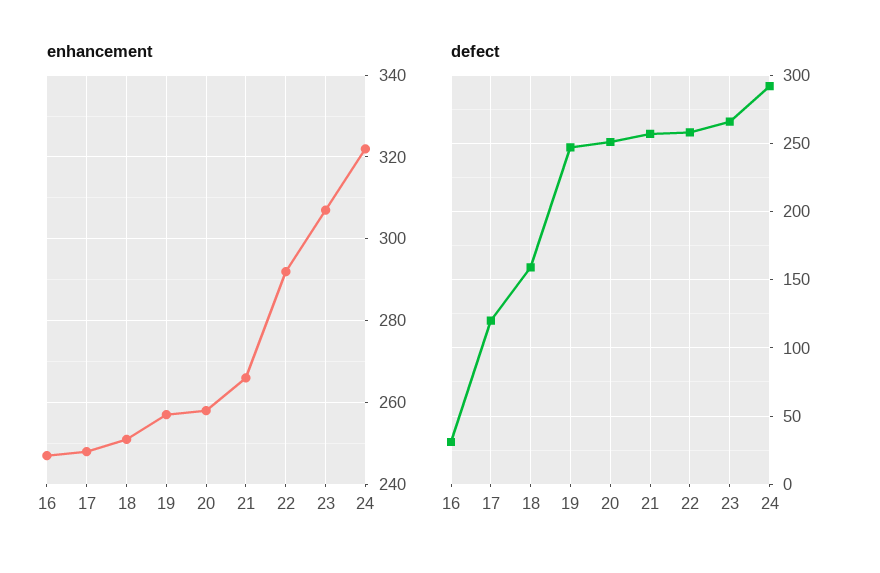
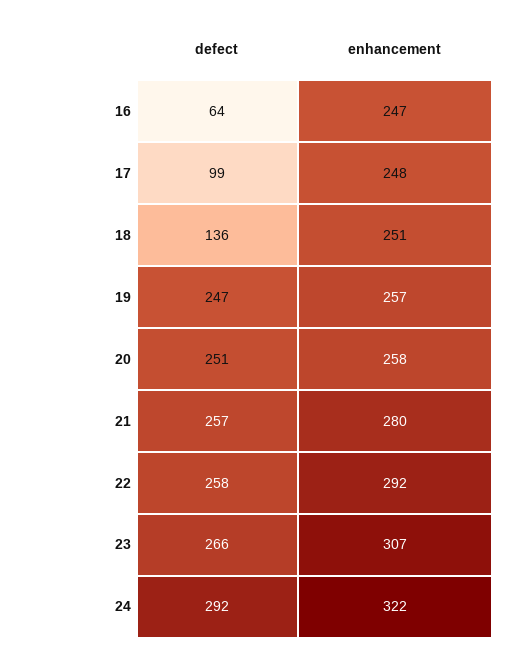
enhancement, 21: 265 -> 280
defect, 16: 30 -> 64
defect, 17: 120 -> 99
defect, 18: 160 -> 136

